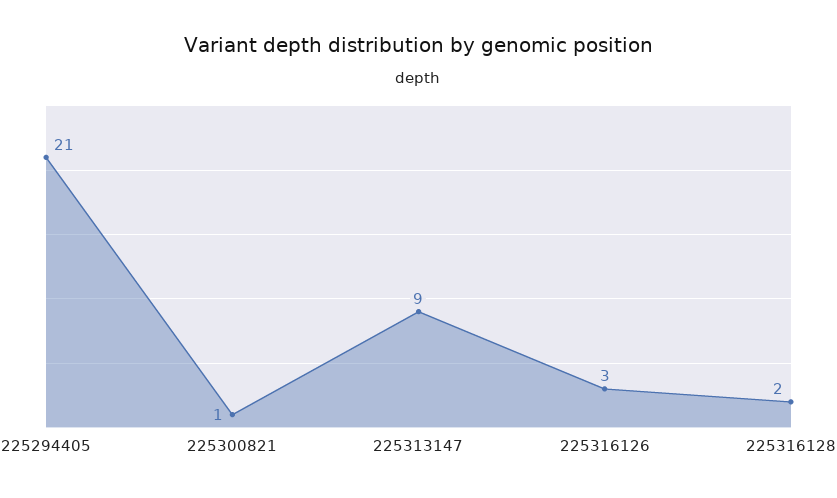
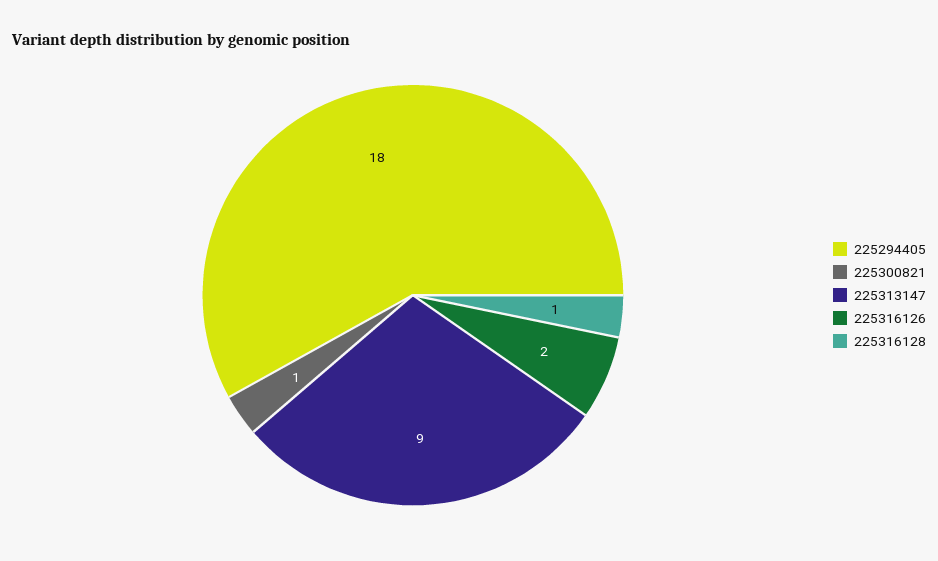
225294405: 21 -> 18
225316126: 3 -> 2
225316128: 2 -> 1

